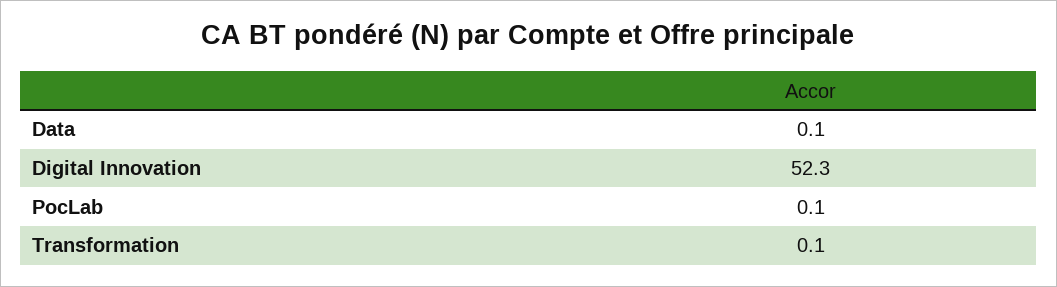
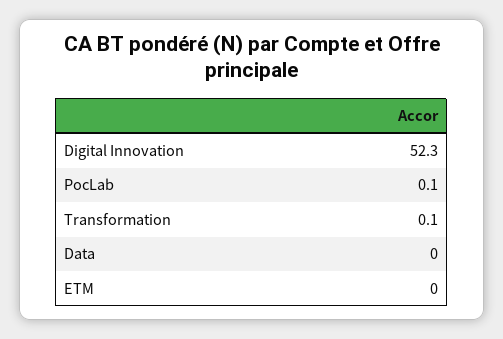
Data: 0.1 -> 0
ETM: none -> 0

